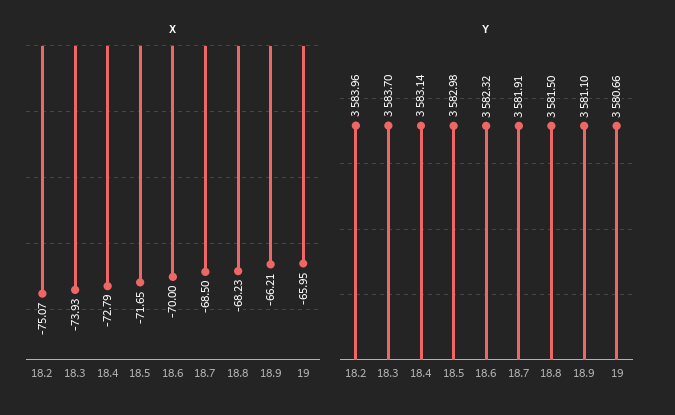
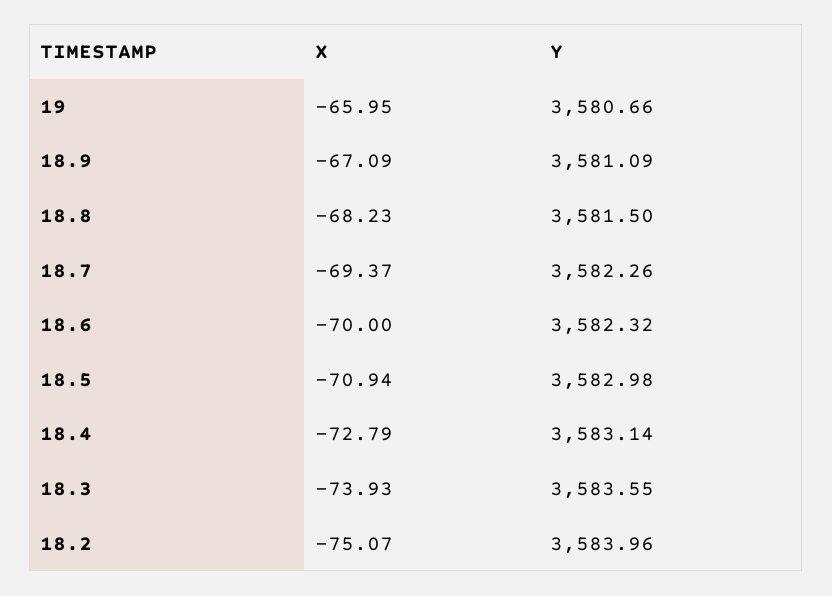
X, 18.5: -71.65 -> -70.94
X, 18.7: -68.5 -> -69.37
X, 18.9: -66.21 -> -67.09
Y, 18.3: 3583.7 -> 3583.55
Y, 18.7: 3581.91 -> 3582.26
Y, 18.9: 3581.1 -> 3581.09

